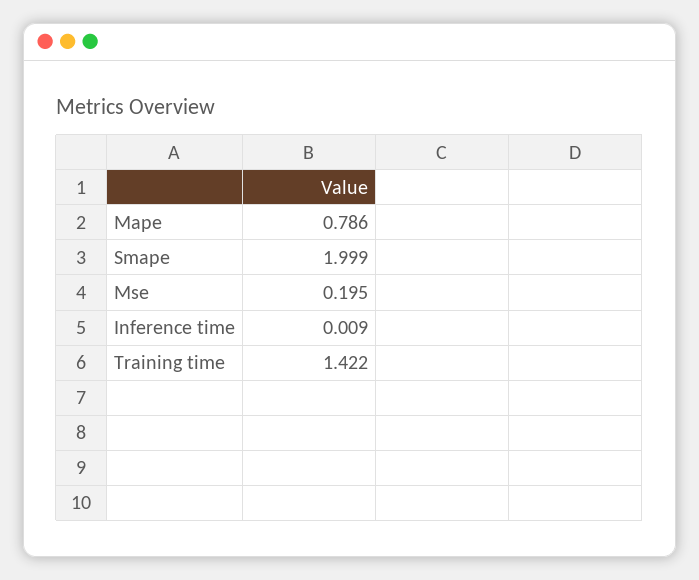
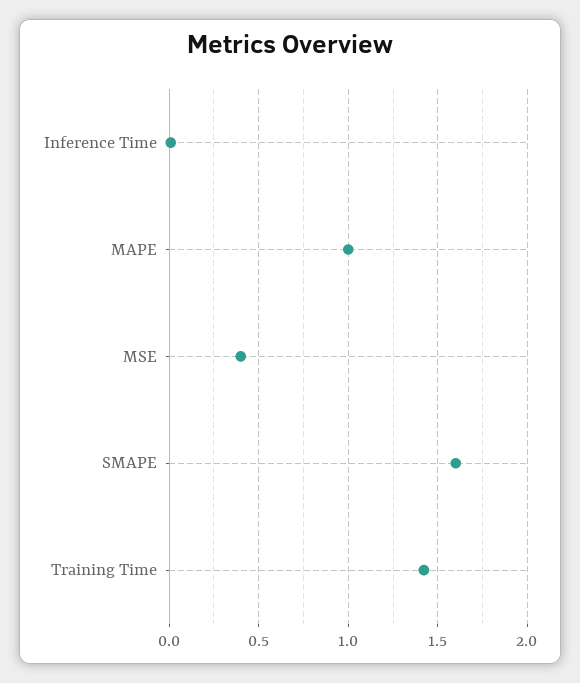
Mape: 0.786 -> 1
Smape: 1.999 -> 1.6
Mse: 0.195 -> 0.4

